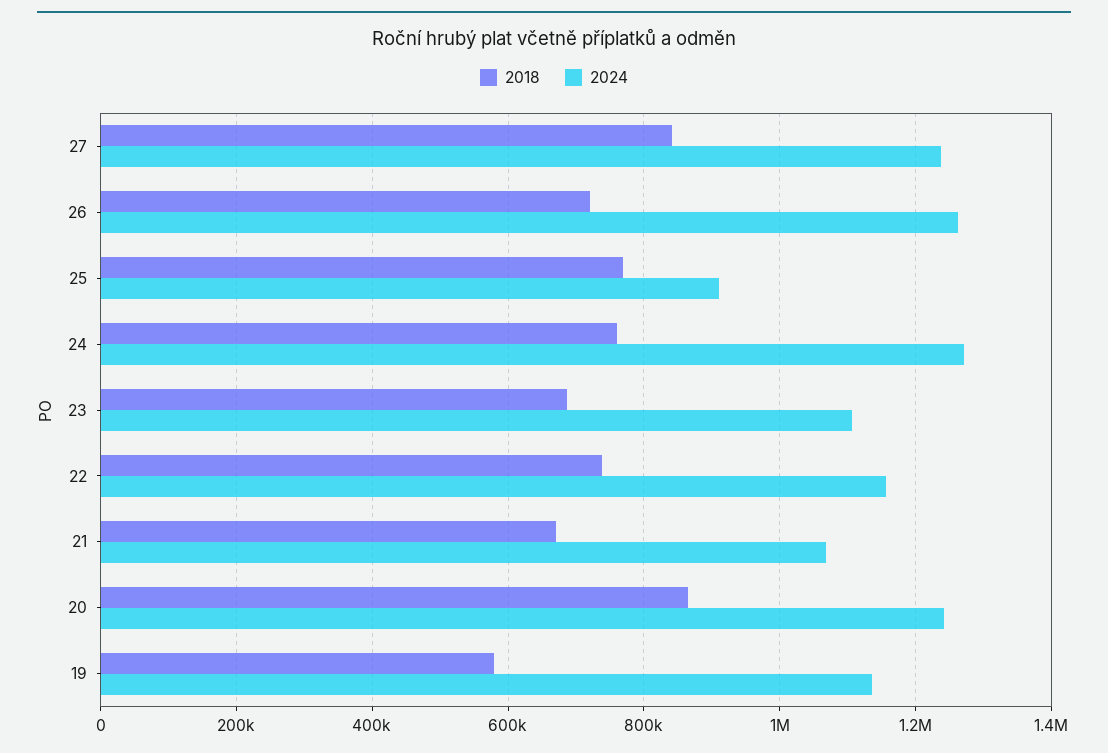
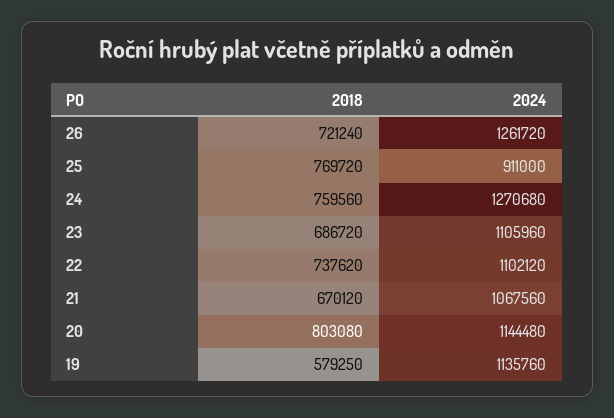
2018, 27: 840000 -> none
2024, 27: 1240000 -> none
2024, 22: 1160000 -> 1102120
2018, 20: 860000 -> 803080
2024, 20: 1240000 -> 1144480

